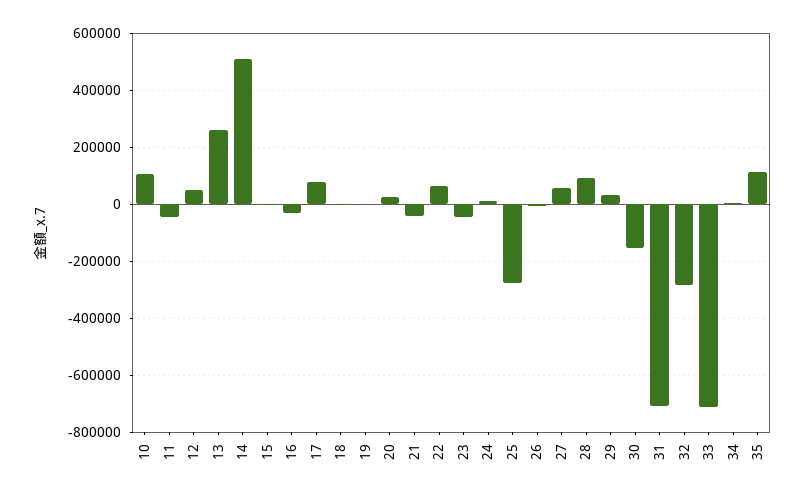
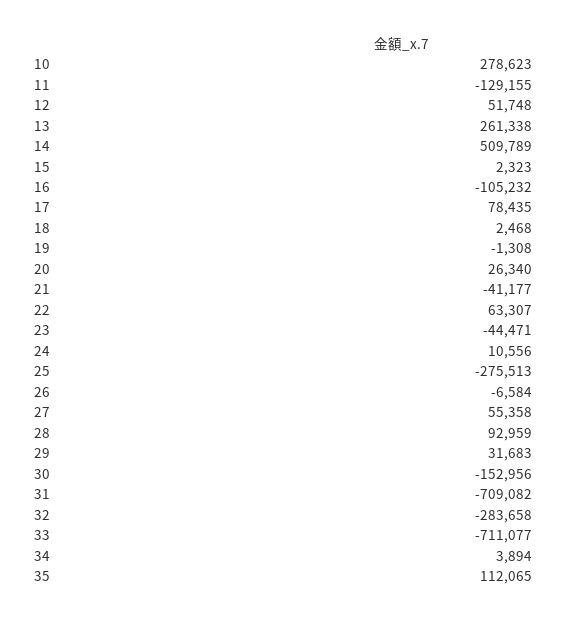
10: 100000 -> 278623
11: -50000 -> -129155
16: -25000 -> -105232

